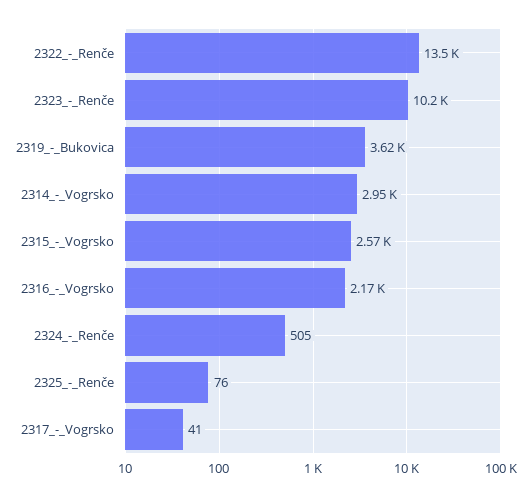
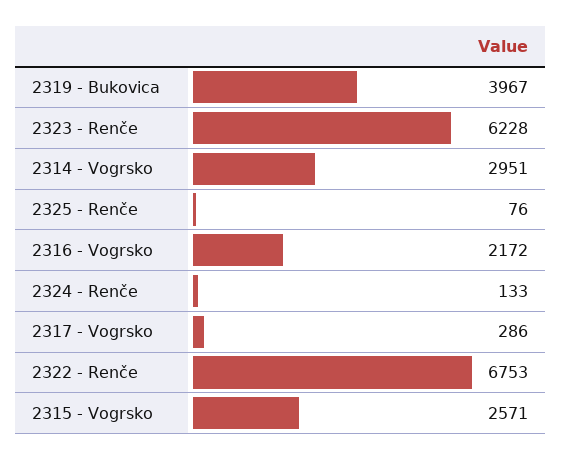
2322_-_Renče: 13500 -> 6753
2323_-_Renče: 10200 -> 6228
2319_-_Bukovica: 3620 -> 3967
2324_-_Renče: 505 -> 133
2317_-_Vogrsko: 41 -> 286

